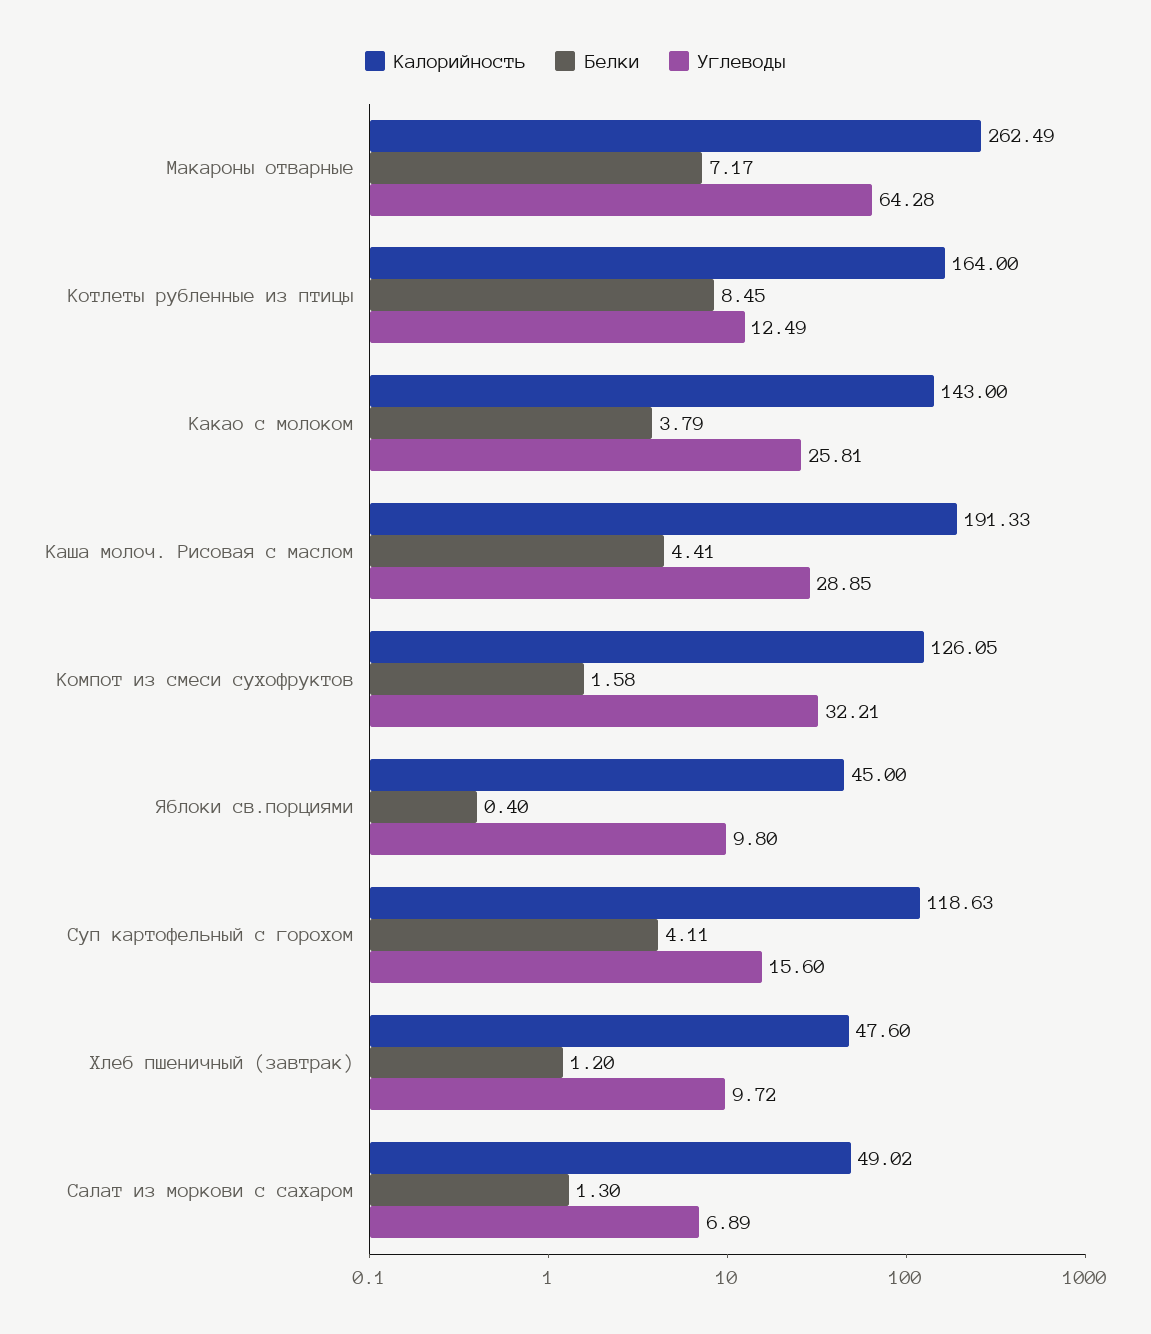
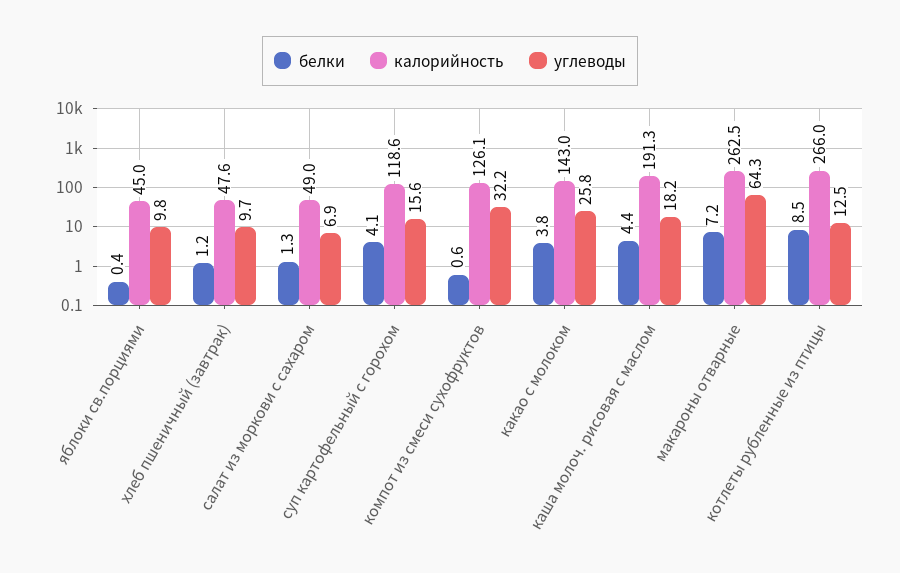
Калорийность, Котлеты рубленные из птицы: 164 -> 266
Углеводы, Каша молоч. Рисовая с маслом: 28.85 -> 18.2
Белки, Компот из смеси сухофруктов: 1.58 -> 0.6

